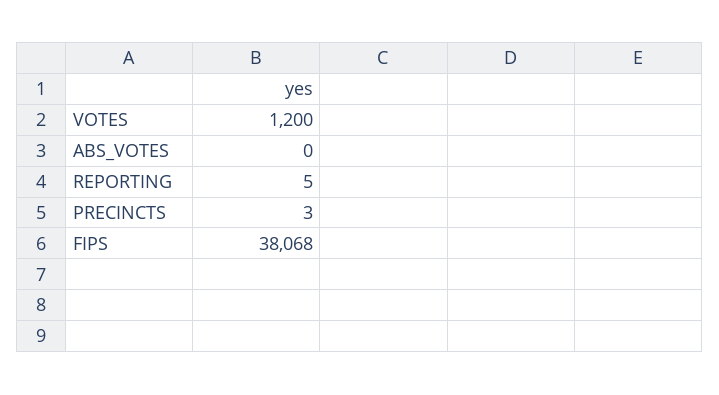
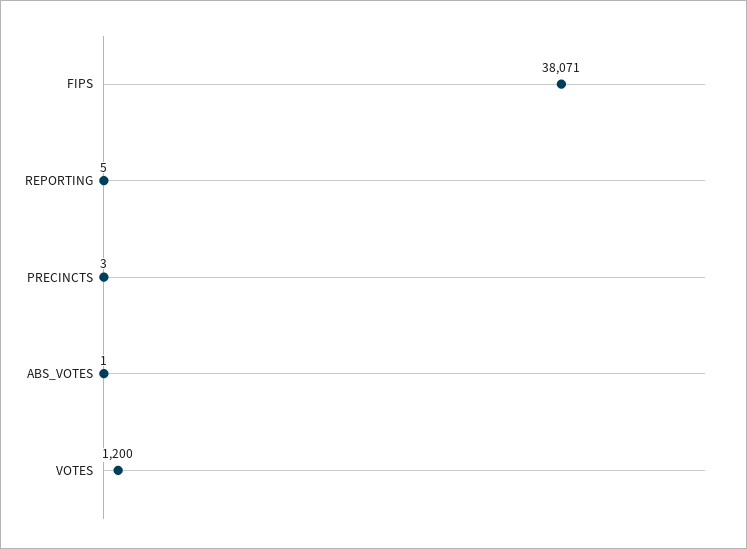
ABS_VOTES: 0 -> 1
FIPS: 38068 -> 38071

